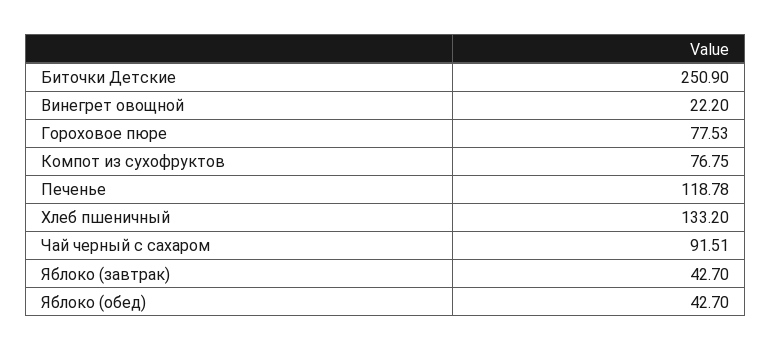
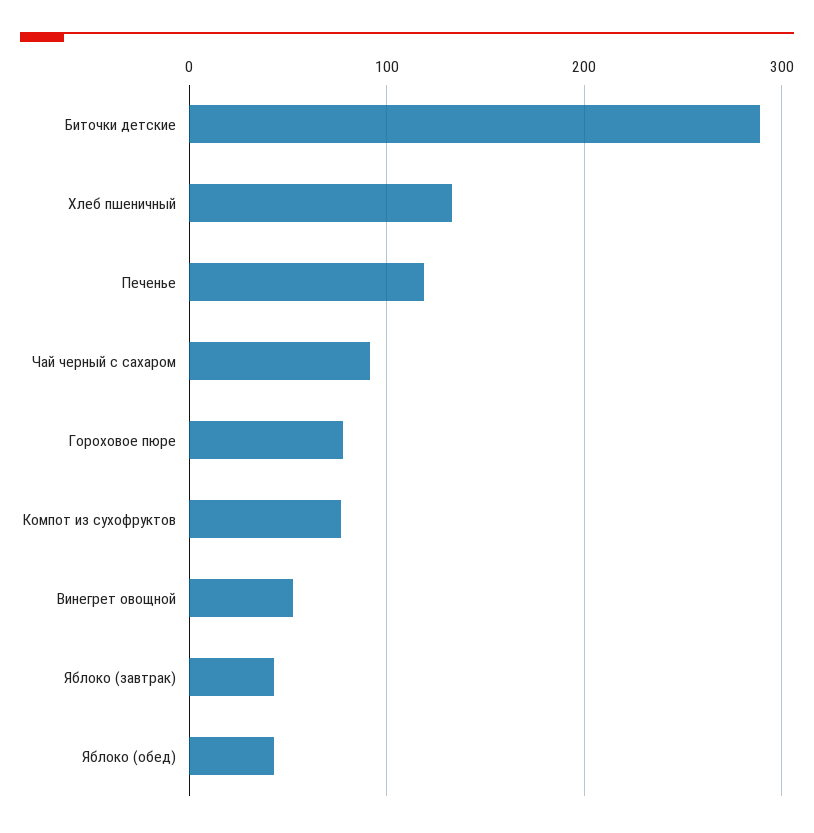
Биточки Детские: 250.9 -> 290
Винегрет овощной: 22.2 -> 50

